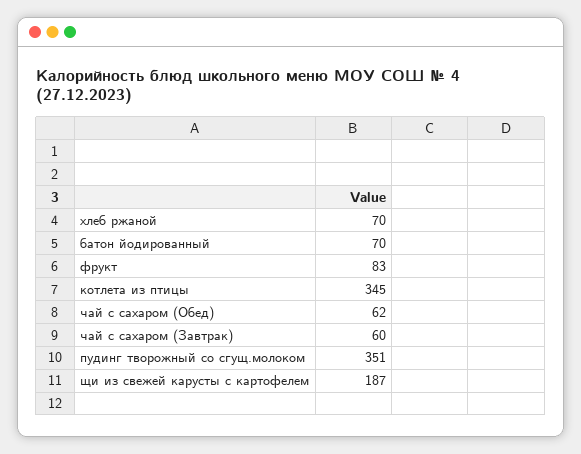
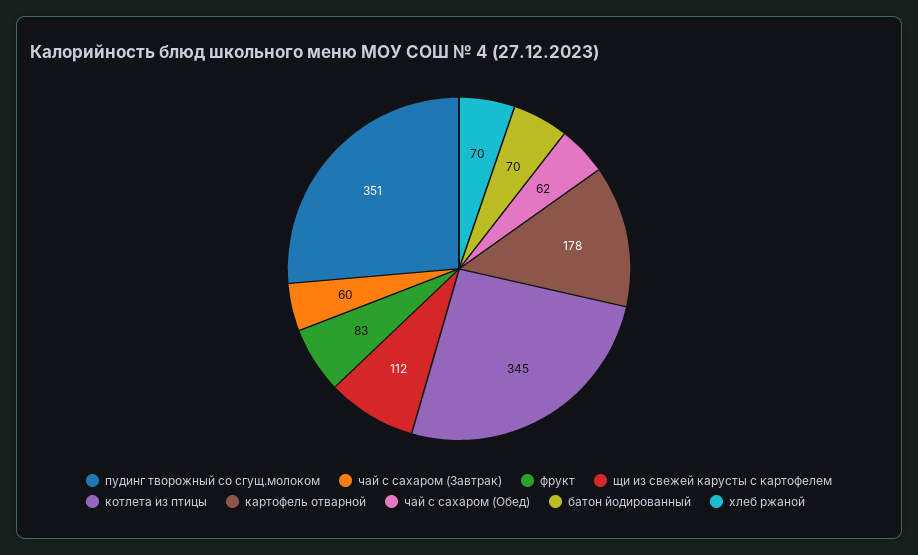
щи из свежей карусты с картофелем: 187 -> 112
картофель отварной: none -> 178

